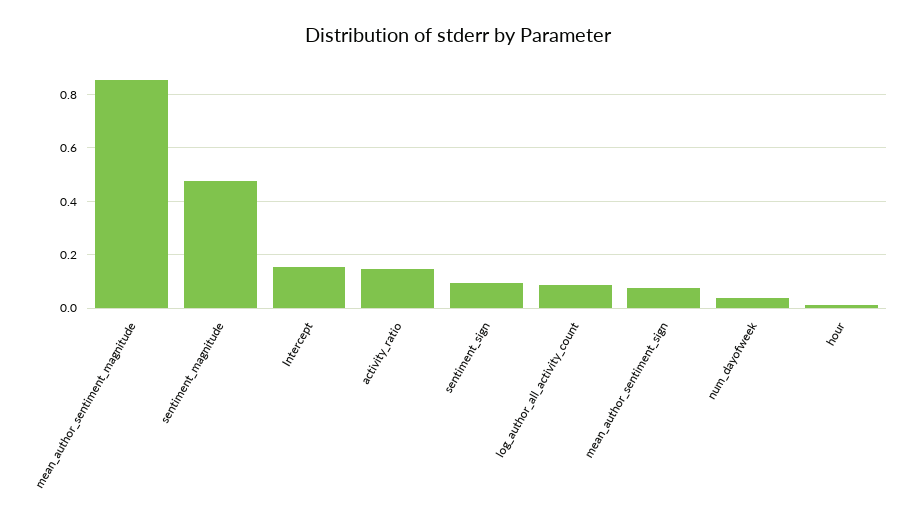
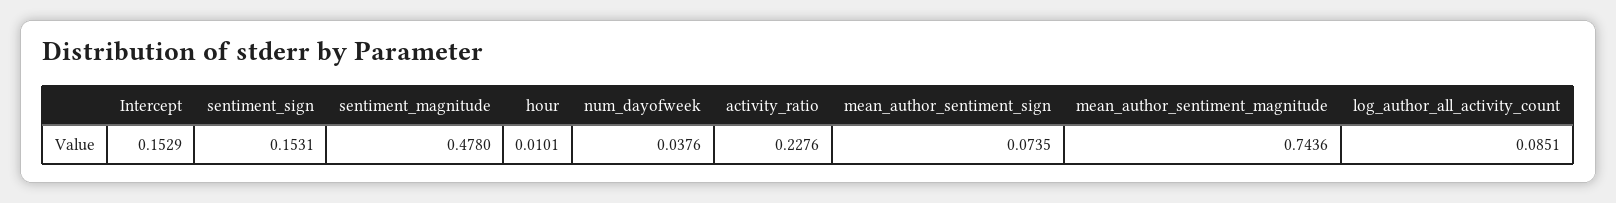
mean_author_sentiment_magnitude: 0.85 -> 0.7436
activity_ratio: 0.15 -> 0.2276
sentiment_sign: 0.1 -> 0.1531

